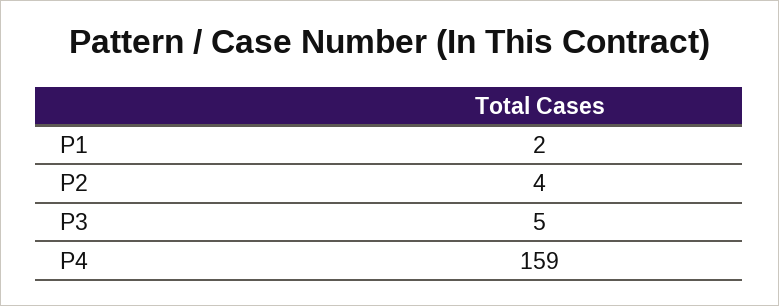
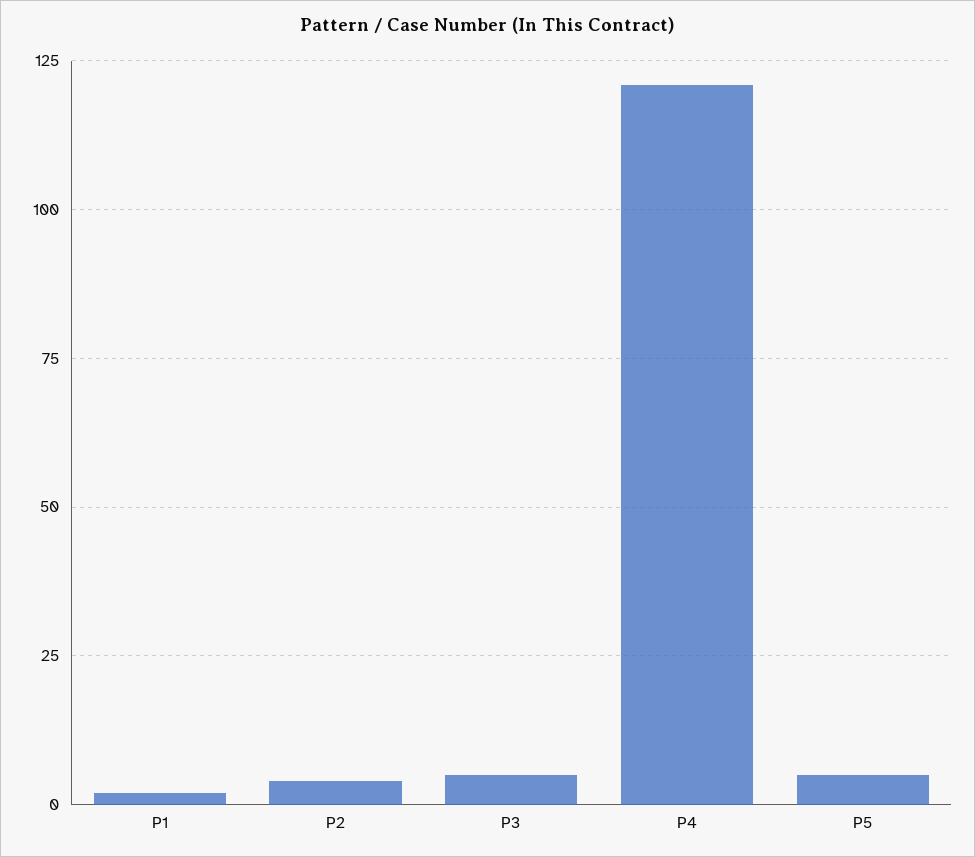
P4: 159 -> 120
P5: none -> 5

